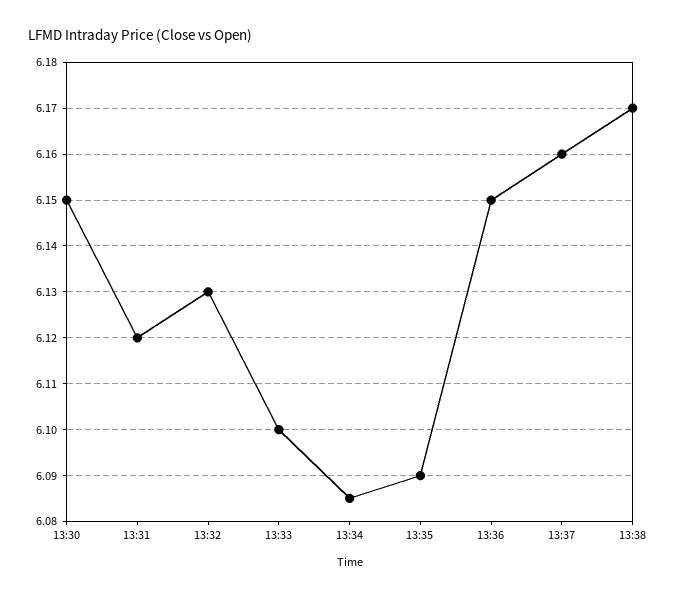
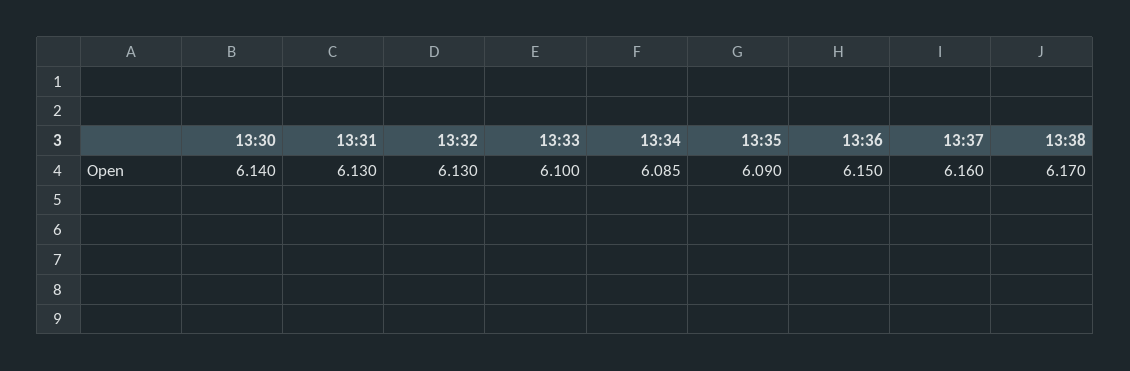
13:30: 6.15 -> 6.14
13:31: 6.12 -> 6.13

